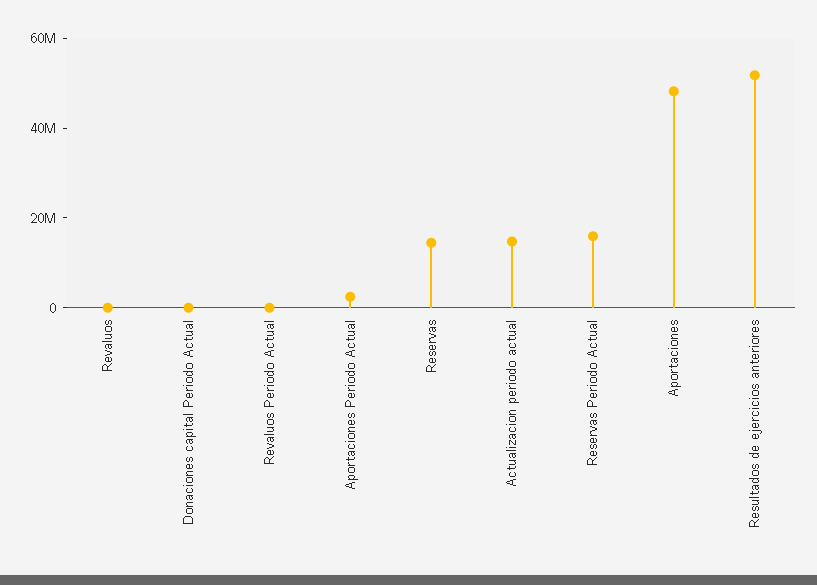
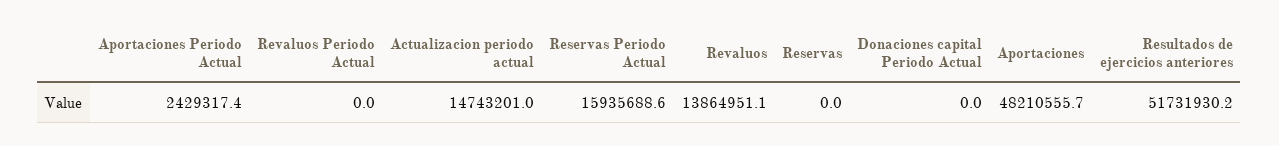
Revaluos: 0 -> 13864951.1
Reservas: 15000000 -> 0

